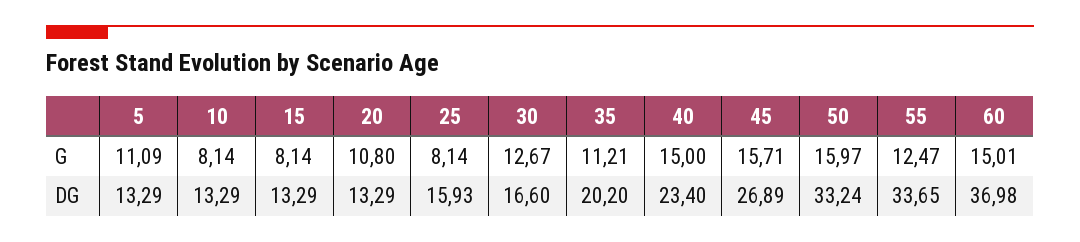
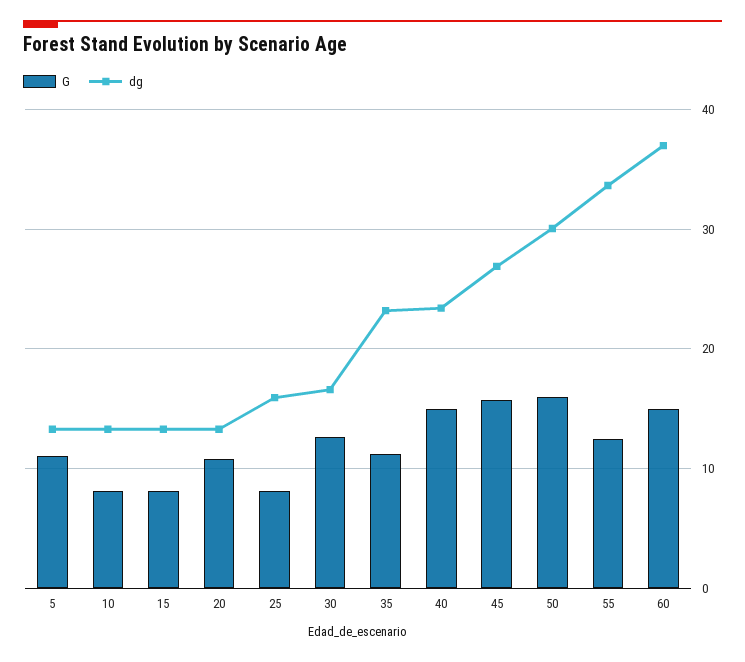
DG, 35: 20.2 -> 23
DG, 50: 33.24 -> 30

